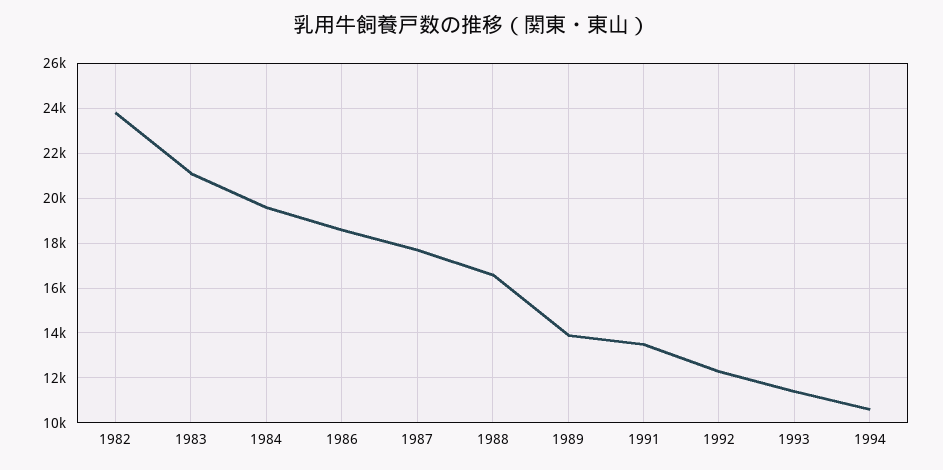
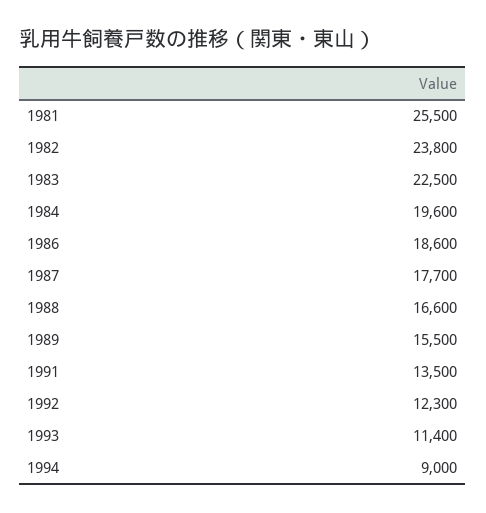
1983: 21000 -> 22500
1989: 14000 -> 15500
1994: 10500 -> 9000
1981: none -> 25500

